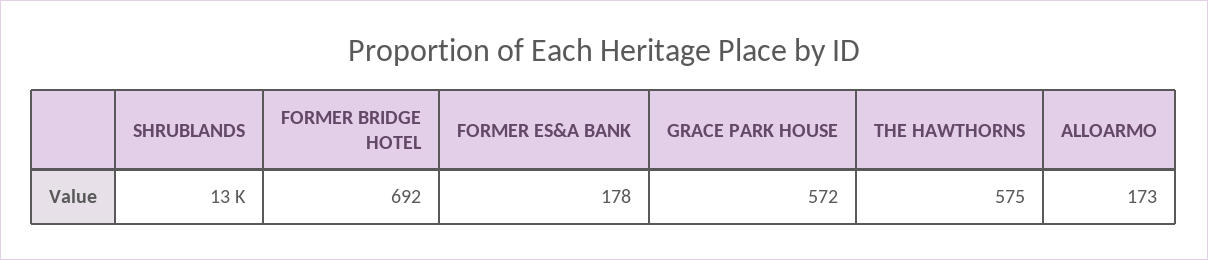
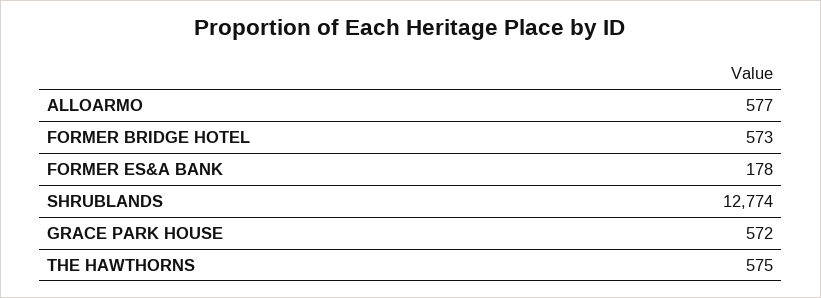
FORMER BRIDGE HOTEL: 692 -> 573
ALLOARMO: 173 -> 577

